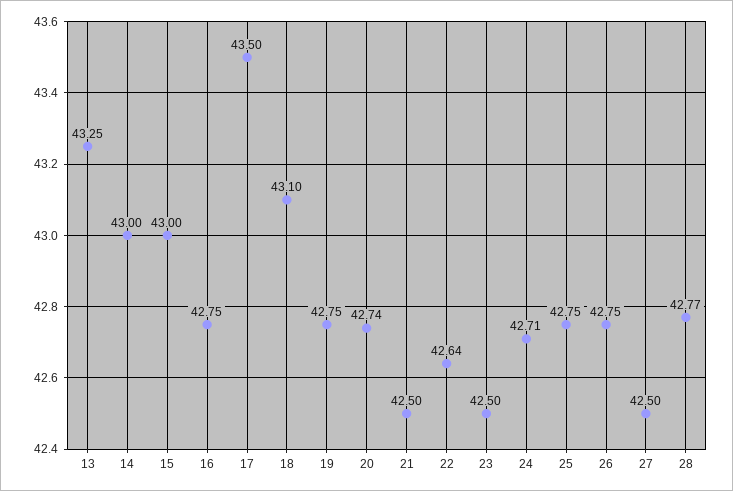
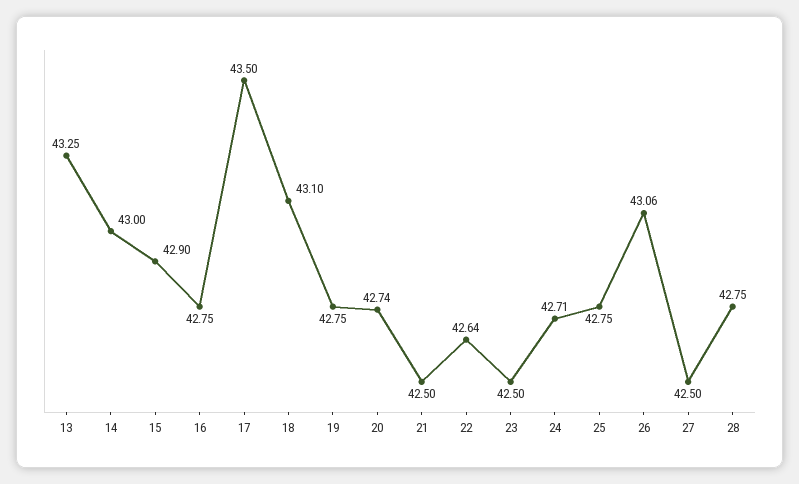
15: 43 -> 42.9
26: 42.75 -> 43.06
28: 42.77 -> 42.75

